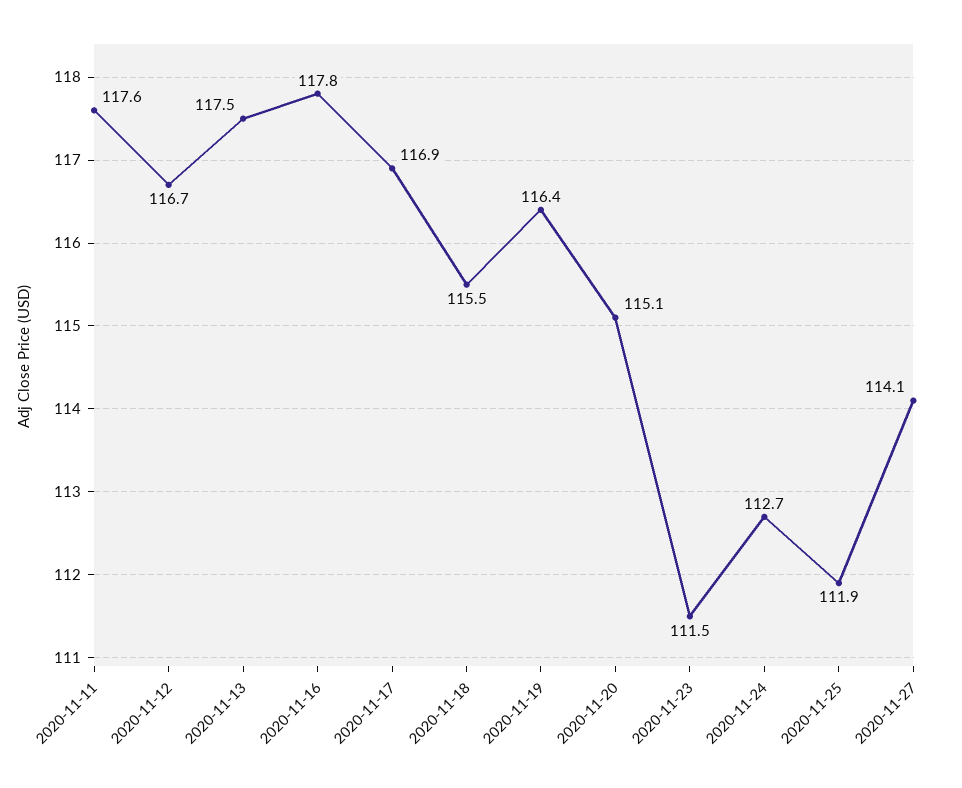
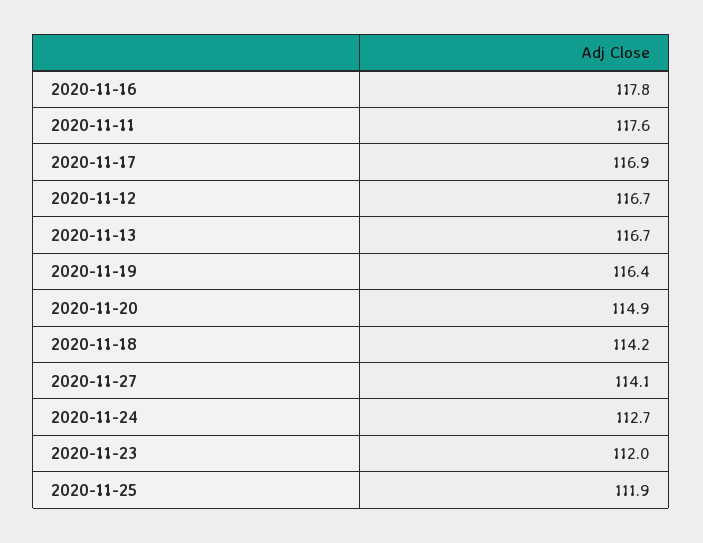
2020-11-13: 117.5 -> 116.7
2020-11-18: 115.5 -> 114.2
2020-11-20: 115.1 -> 114.9
2020-11-23: 111.5 -> 112

